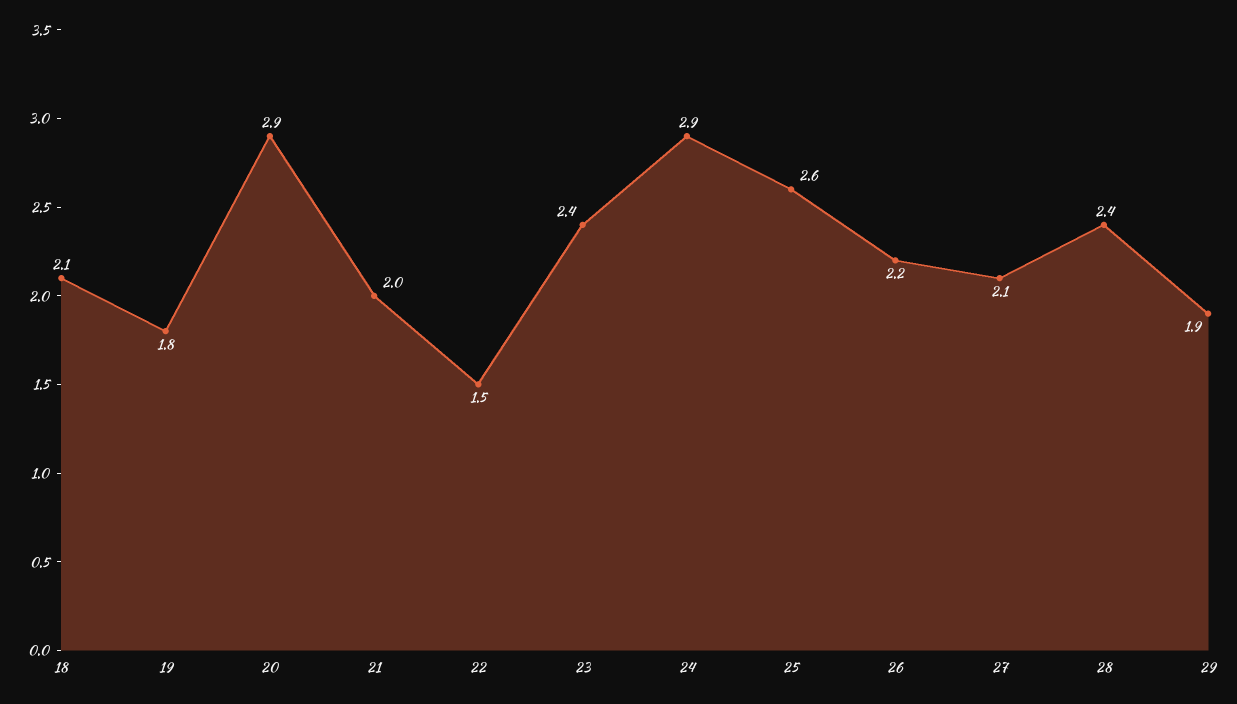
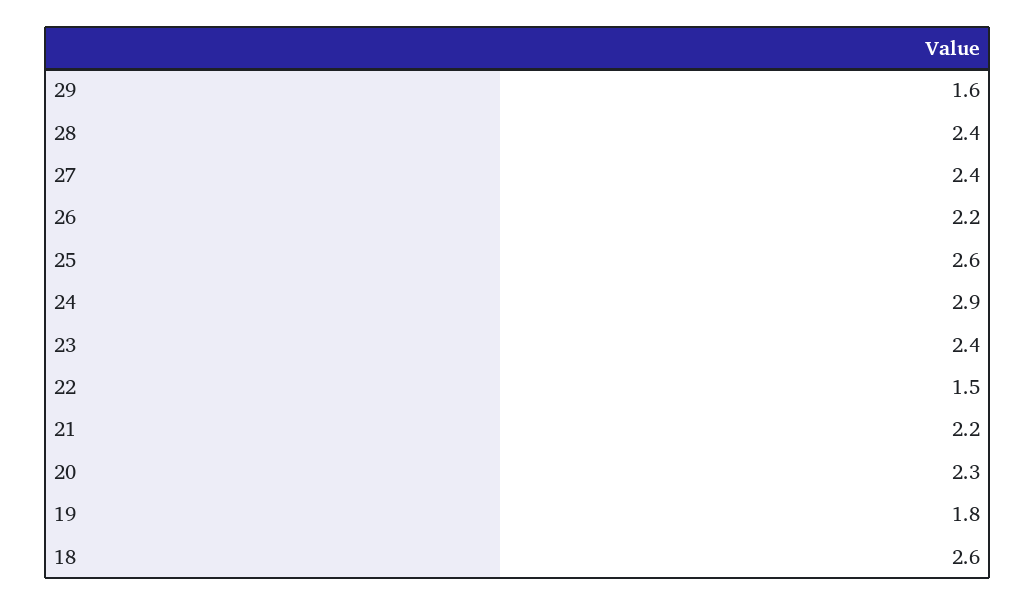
18: 2.1 -> 2.6
20: 2.9 -> 2.3
21: 2 -> 2.2
27: 2.1 -> 2.4
29: 1.9 -> 1.6

